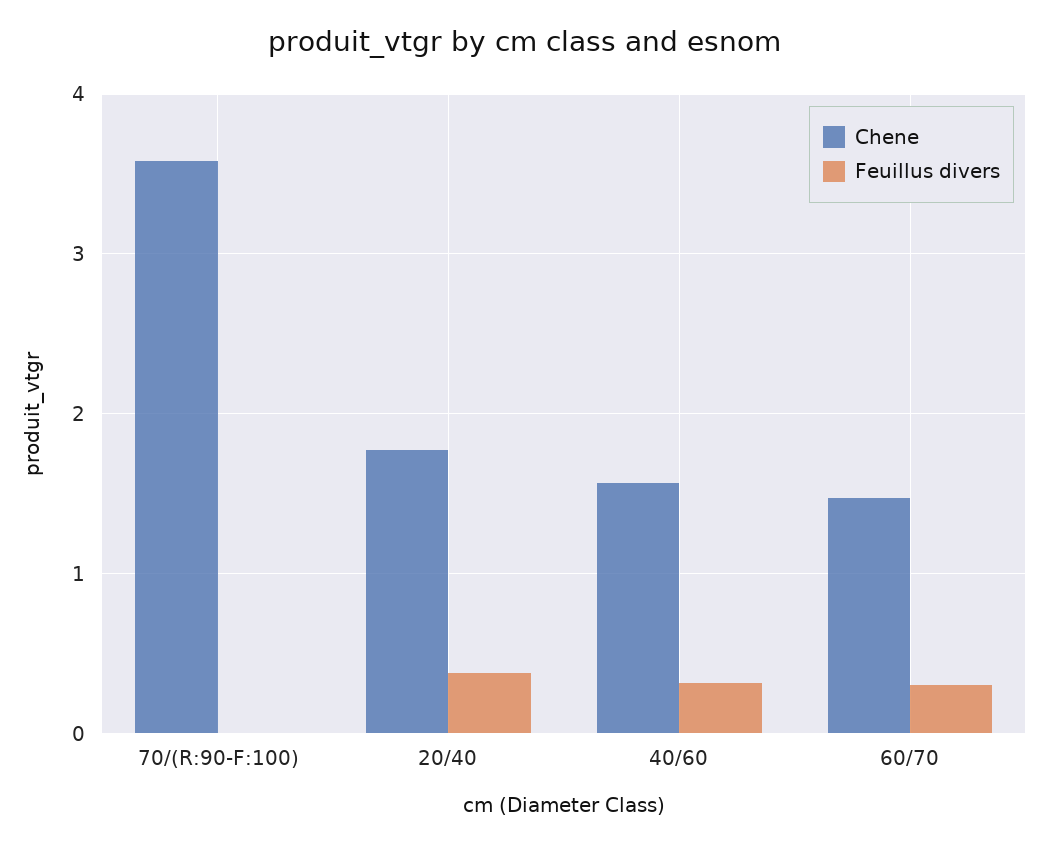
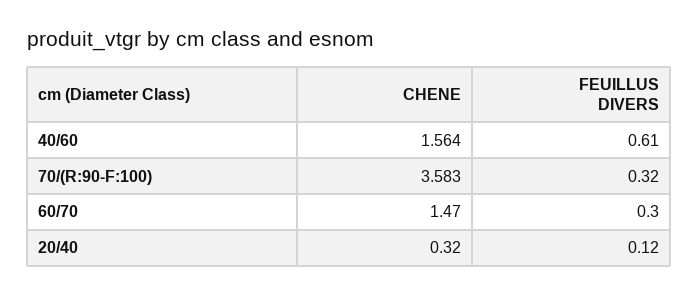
Feuillus divers, 70/(R:90-F:100): 0 -> 0.32
Chene, 20/40: 1.8 -> 0.32
Feuillus divers, 20/40: 0.4 -> 0.12
Feuillus divers, 40/60: 0.3 -> 0.61

